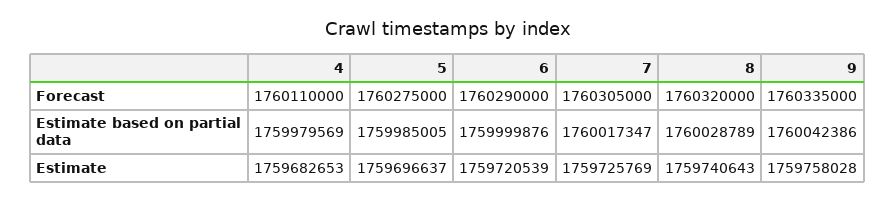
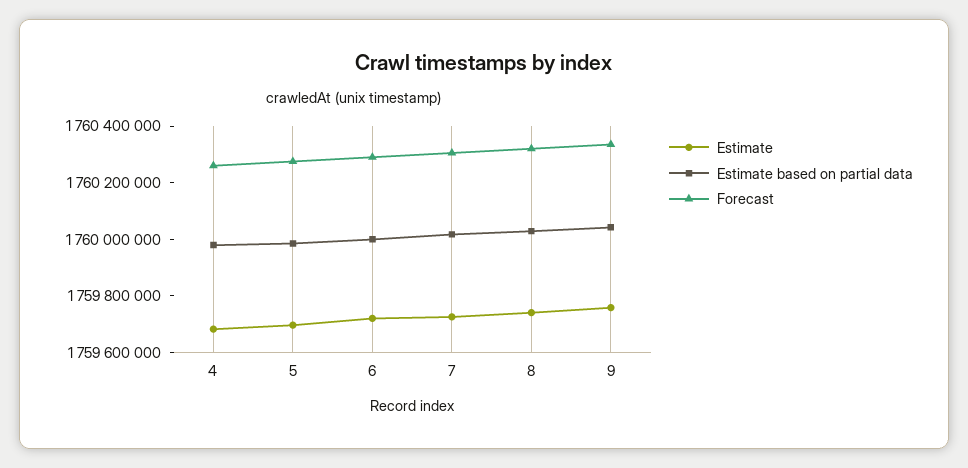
Forecast, 4: 1760110000 -> 1760250000

